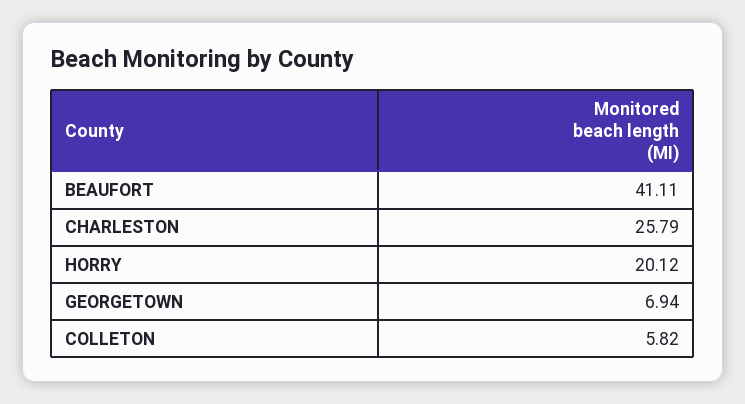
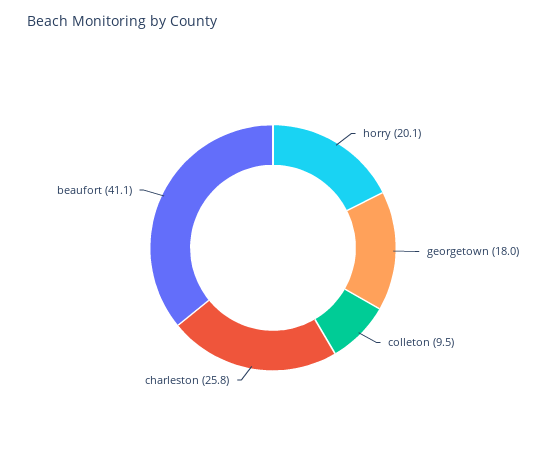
GEORGETOWN: 6.94 -> 18
COLLETON: 5.82 -> 9.5

